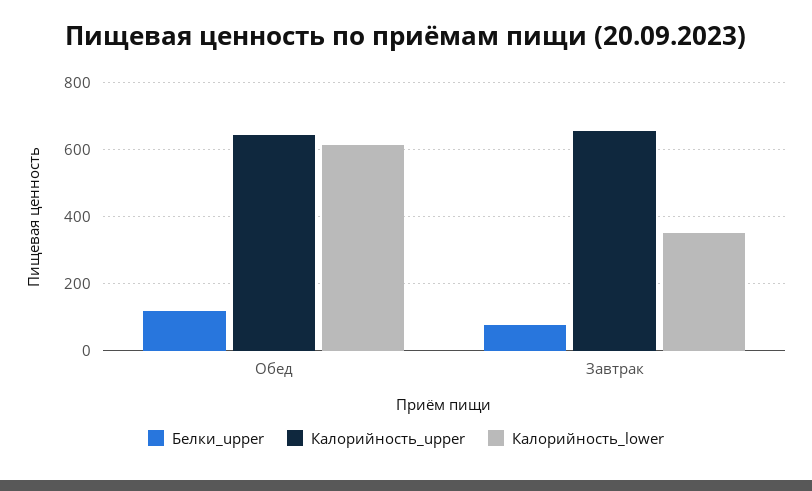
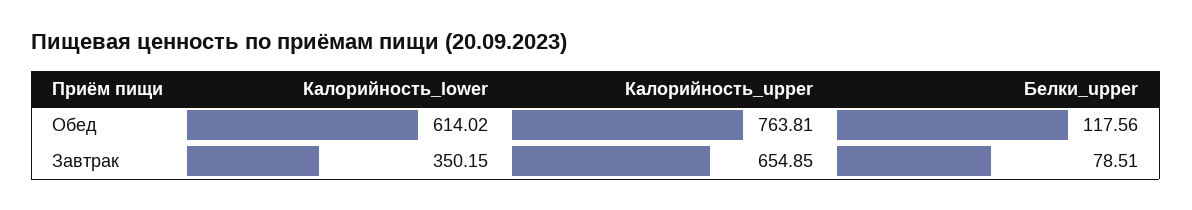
Калорийность_upper, Обед: 640 -> 763.81

